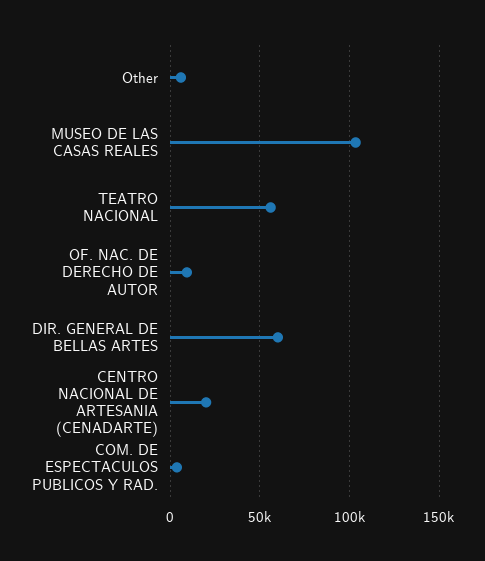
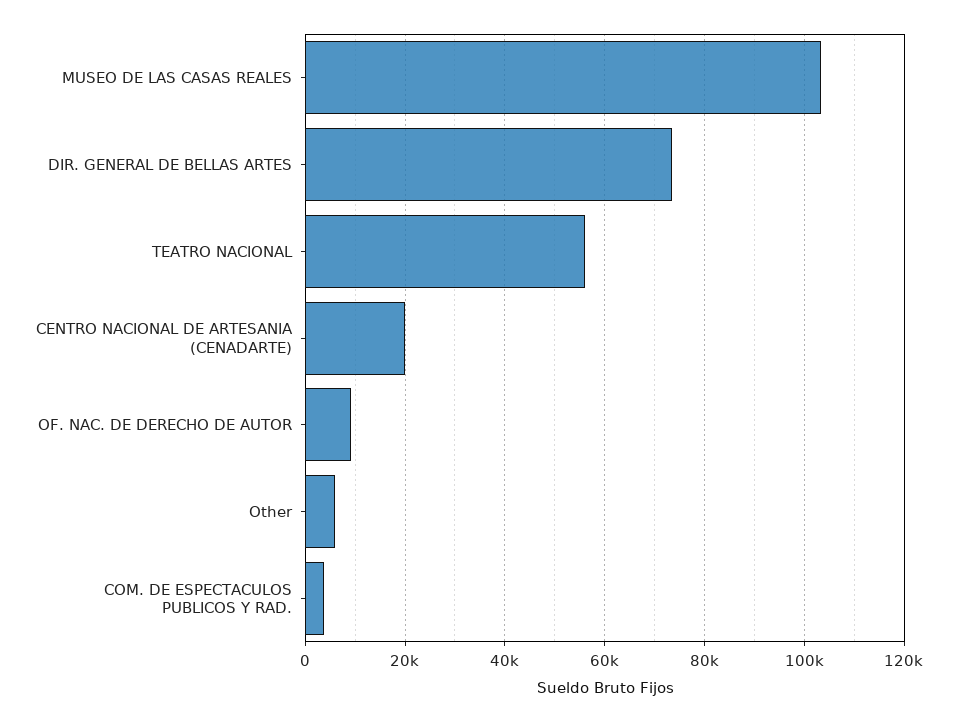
DIR. GENERAL DE BELLAS ARTES: 60000 -> 74000

